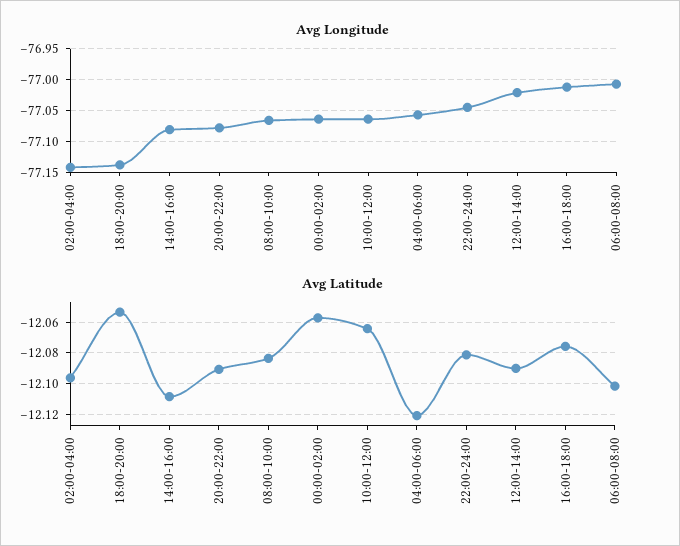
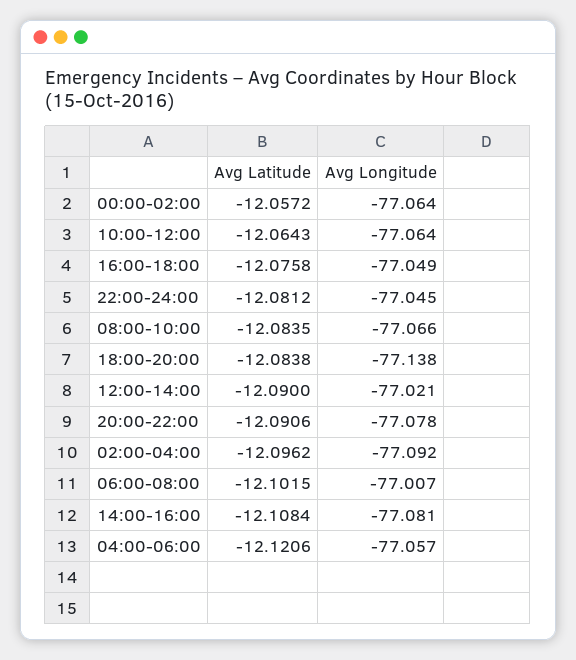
Avg Longitude, 02:00-04:00: -77.14 -> -77.092
Avg Longitude, 16:00-18:00: -77.01 -> -77.049
Avg Latitude, 18:00-20:00: -12.055 -> -12.0838

